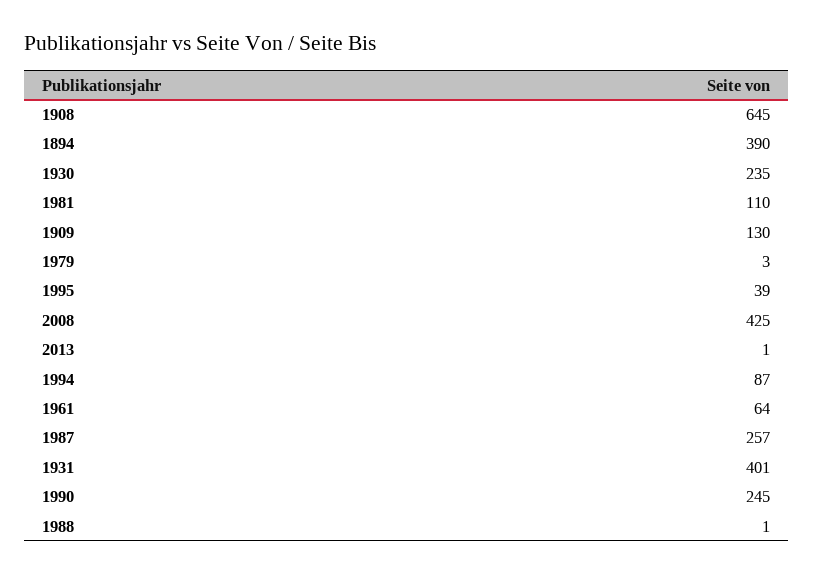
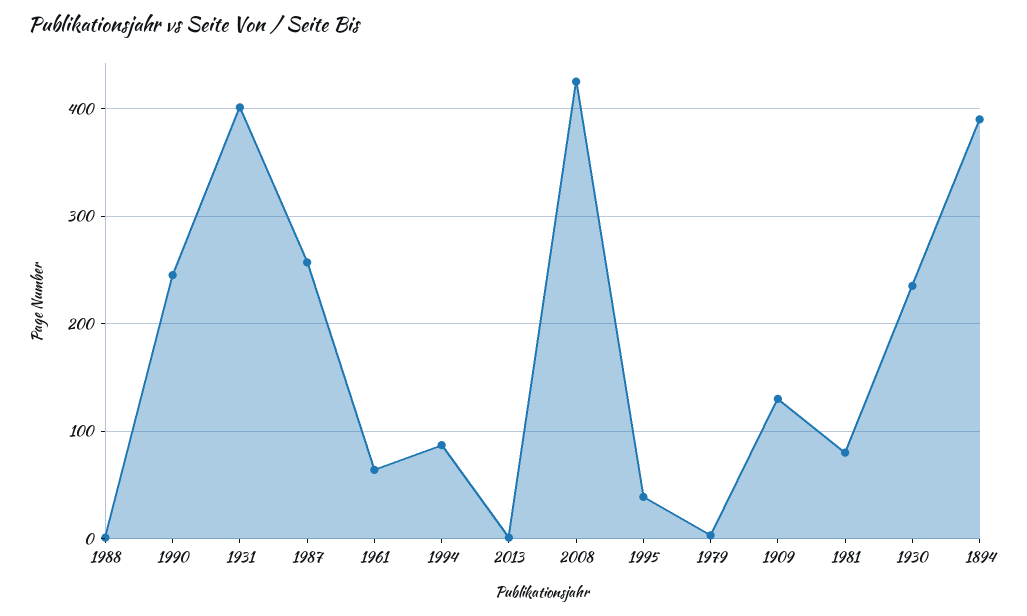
1908: 645 -> none
1981: 110 -> 80

